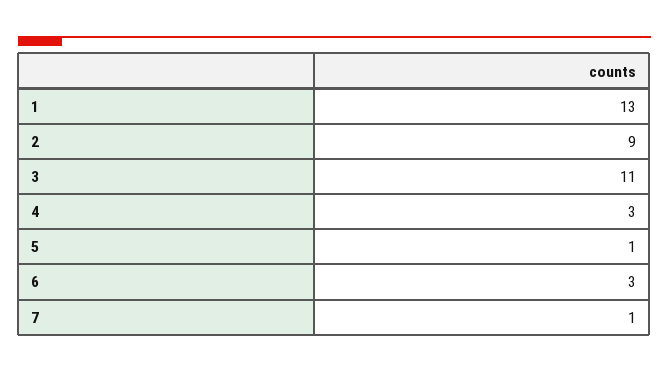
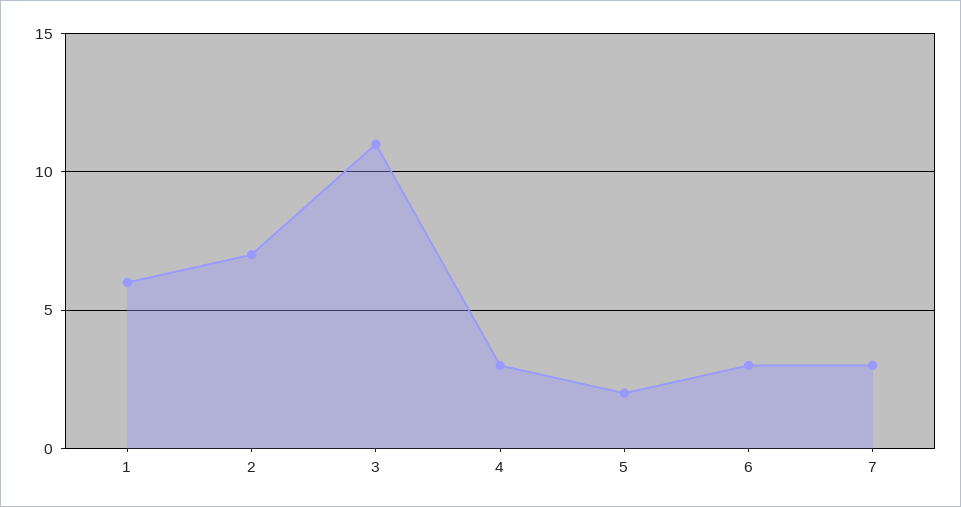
1: 13 -> 6
2: 9 -> 7
5: 1 -> 2
7: 1 -> 3

